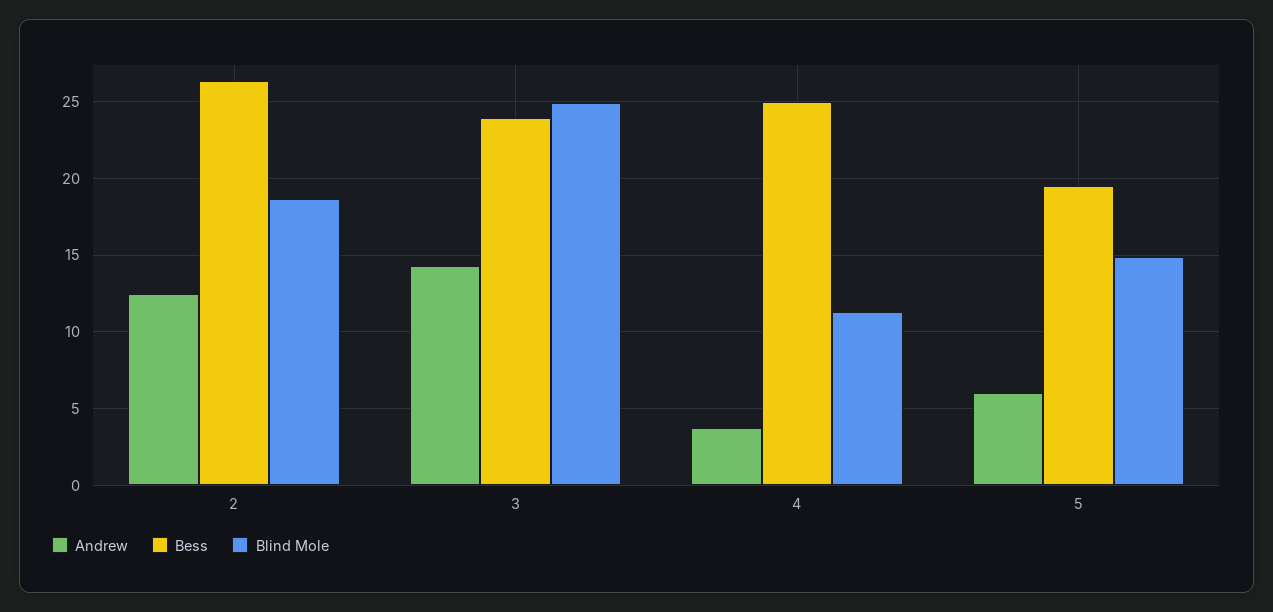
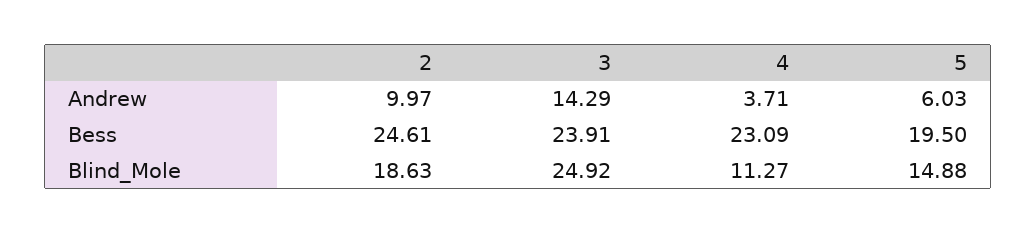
Andrew, 2: 12.5 -> 9.97
Bess, 2: 26.5 -> 24.61
Bess, 4: 25 -> 23.09

